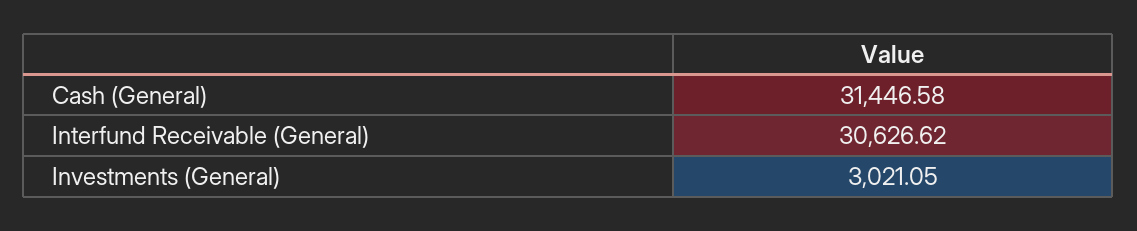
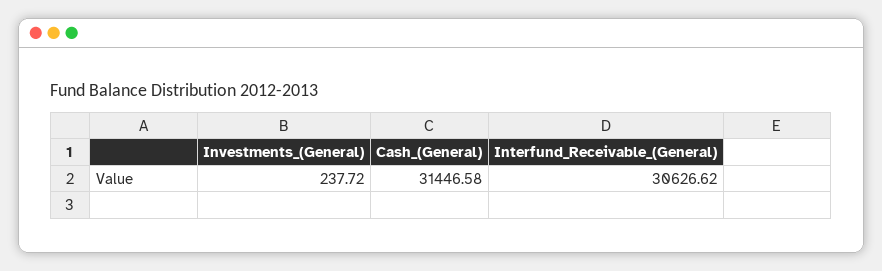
Investments (General): 3021.05 -> 237.72

